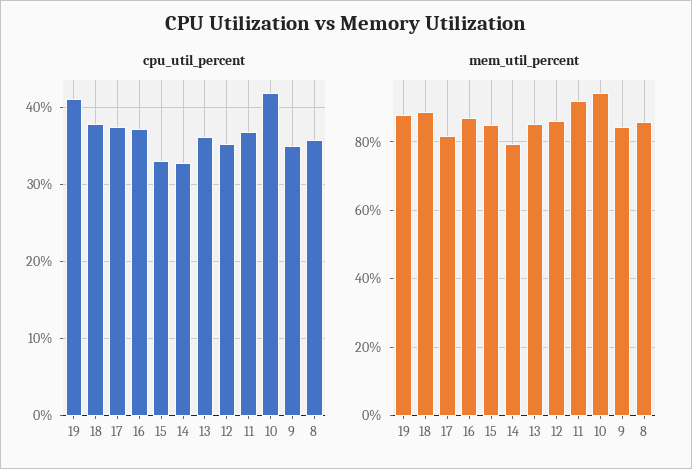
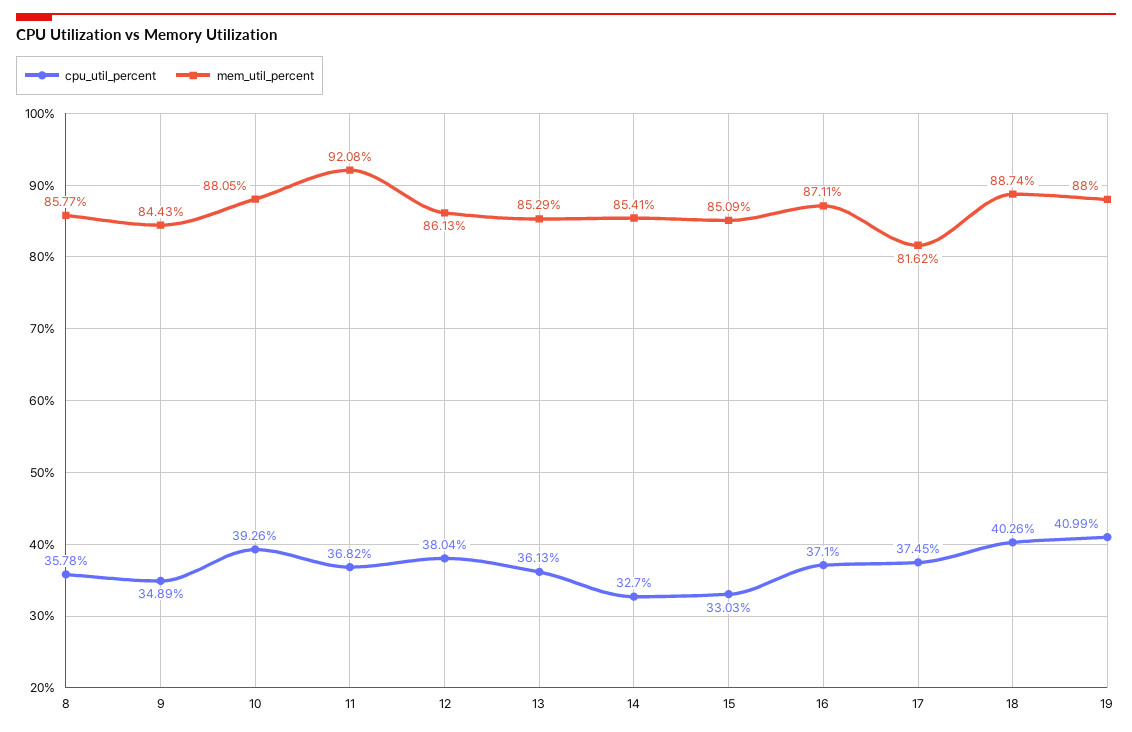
cpu_util_percent, 18: 38 -> 40.26
cpu_util_percent, 12: 35 -> 38.04
cpu_util_percent, 10: 42 -> 39.26
mem_util_percent, 14: 80 -> 85.41
mem_util_percent, 10: 94 -> 88.05

